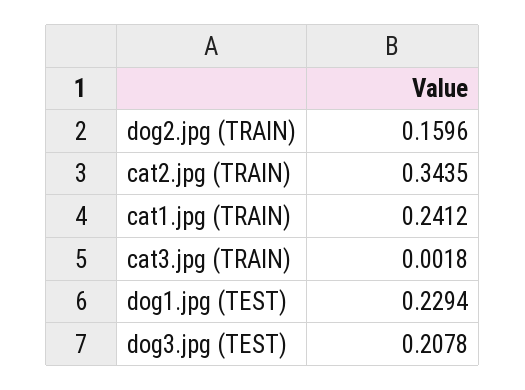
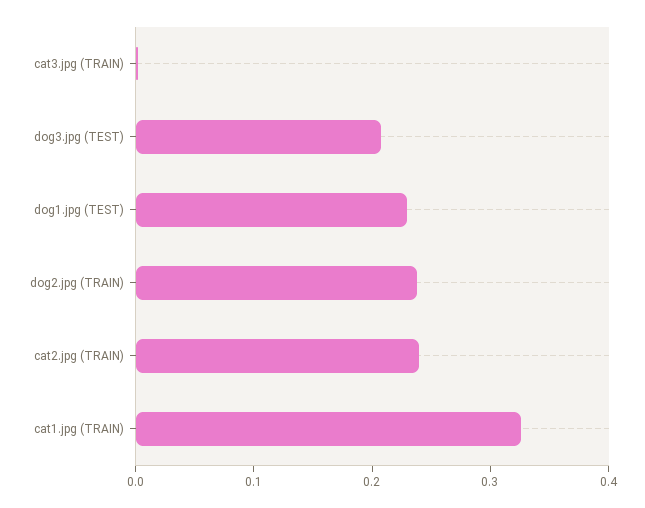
dog2.jpg (TRAIN): 0.1596 -> 0.24
cat2.jpg (TRAIN): 0.3435 -> 0.24
cat1.jpg (TRAIN): 0.2412 -> 0.32

